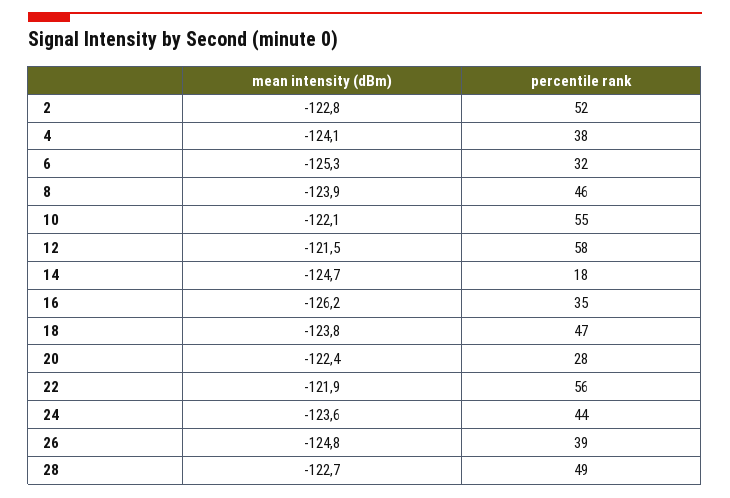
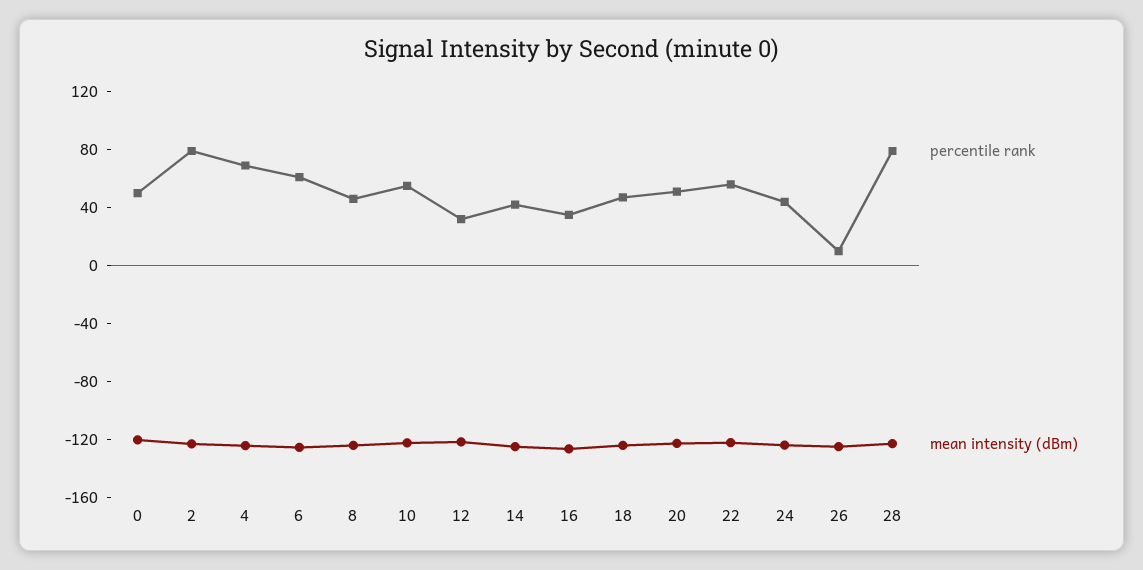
percentile rank, 2: 52 -> 80
percentile rank, 4: 38 -> 70
percentile rank, 6: 32 -> 60
percentile rank, 12: 58 -> 30
percentile rank, 14: 18 -> 40
percentile rank, 20: 28 -> 50
percentile rank, 26: 39 -> 10
percentile rank, 28: 49 -> 80
percentile rank, 0: none -> 50
mean intensity (dBm), 0: none -> -120

